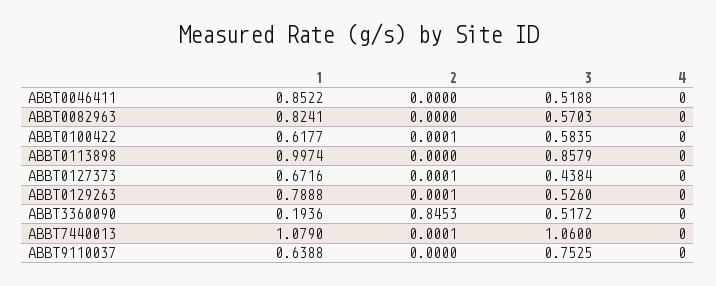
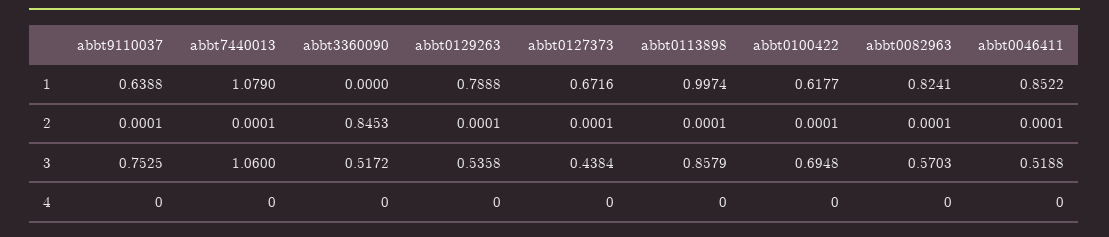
2, ABBT0046411: 0 -> 0.0001
2, ABBT0082963: 0 -> 0.0001
3, ABBT0100422: 0.5835 -> 0.6948
2, ABBT0113898: 0 -> 0.0001
3, ABBT0129263: 0.526 -> 0.5358
1, ABBT3360090: 0.1936 -> 0
2, ABBT9110037: 0 -> 0.0001

